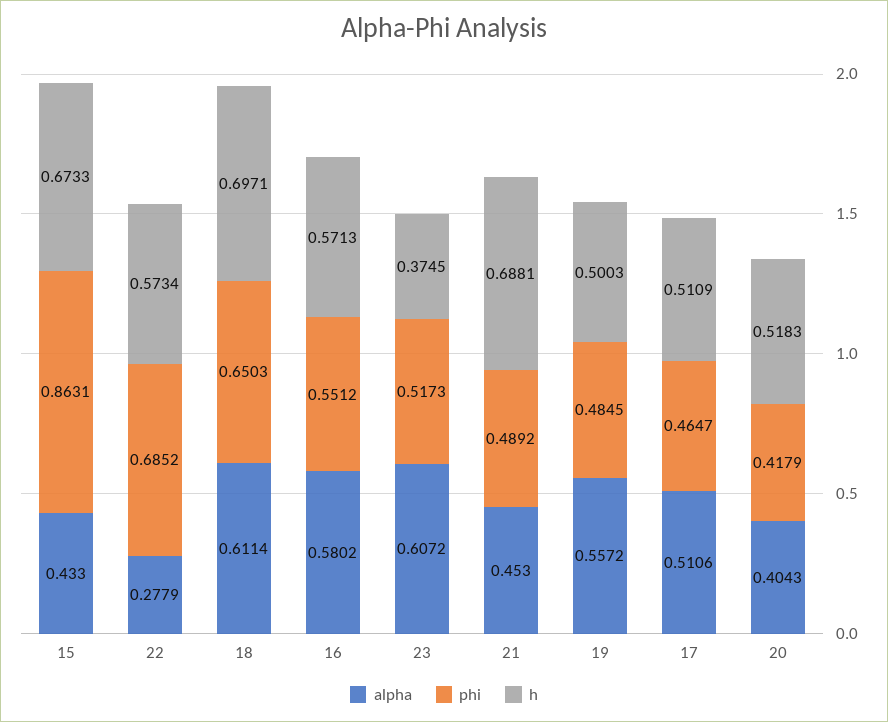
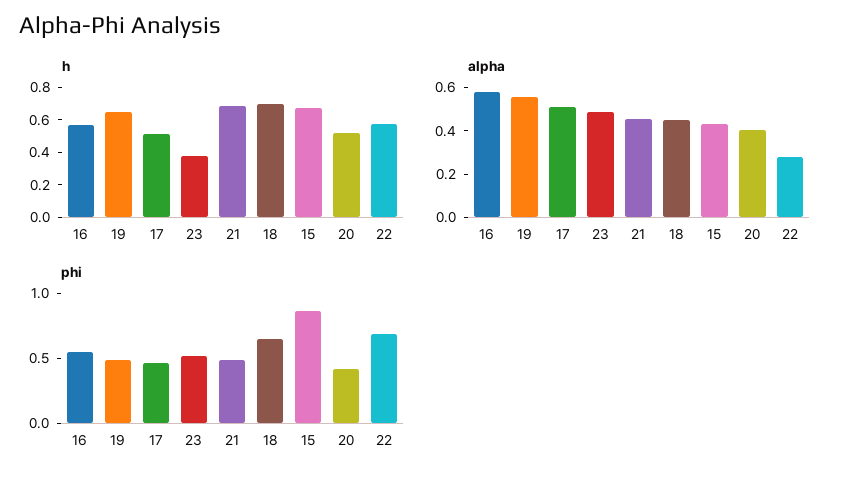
alpha, 18: 0.6114 -> 0.45
alpha, 23: 0.6072 -> 0.5
h, 19: 0.5003 -> 0.65

